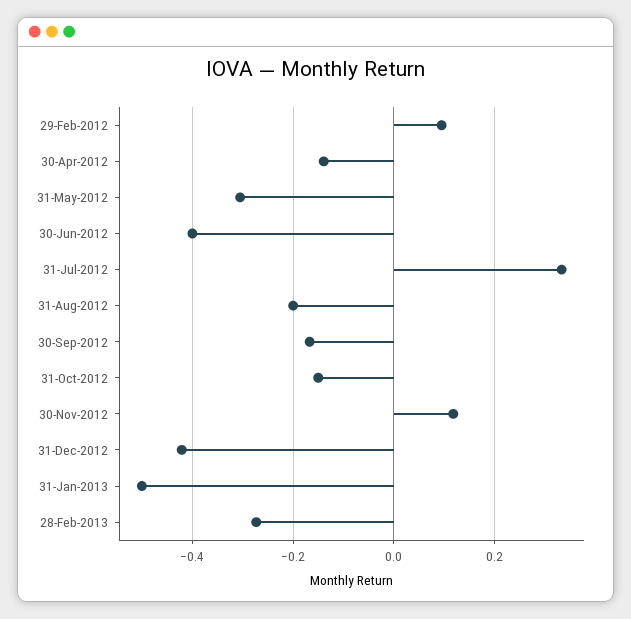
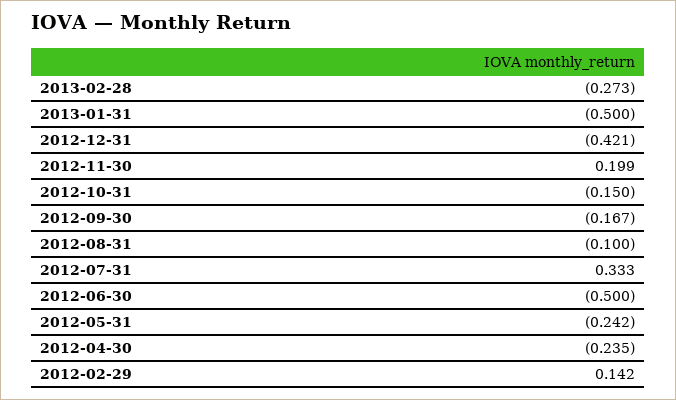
29-Feb-2012: 0.1 -> 0.142
30-Apr-2012: -0.14 -> -0.235
31-May-2012: -0.3 -> -0.242
30-Jun-2012: -0.4 -> -0.5
31-Aug-2012: -0.2 -> -0.1
30-Nov-2012: 0.12 -> 0.199

